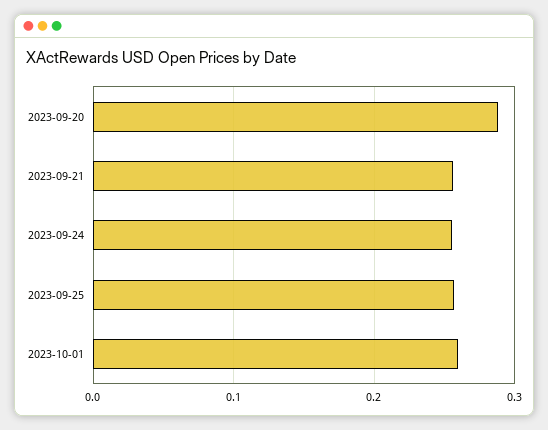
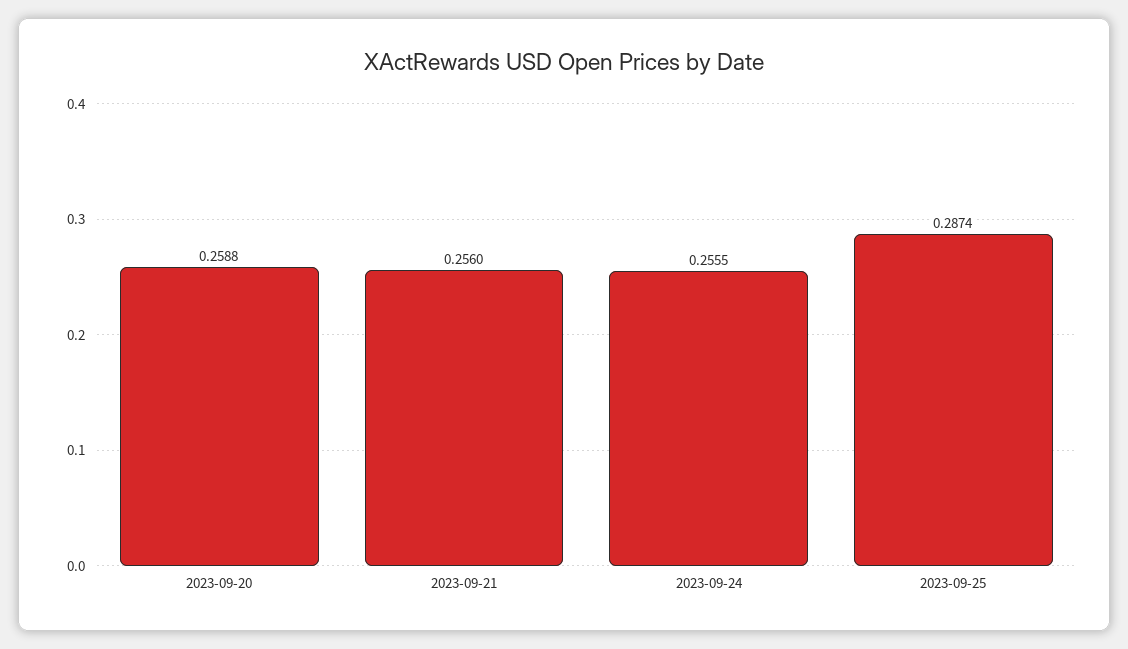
2023-09-20: 0.29 -> 0.2588
2023-09-25: 0.26 -> 0.2874
2023-10-01: 0.26 -> none

